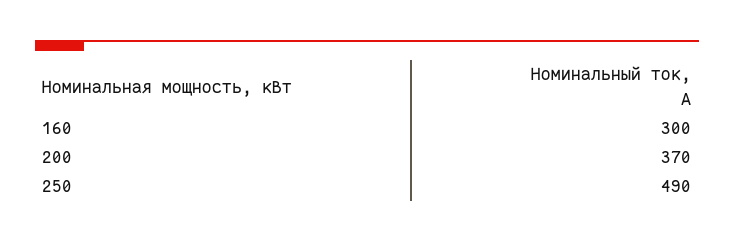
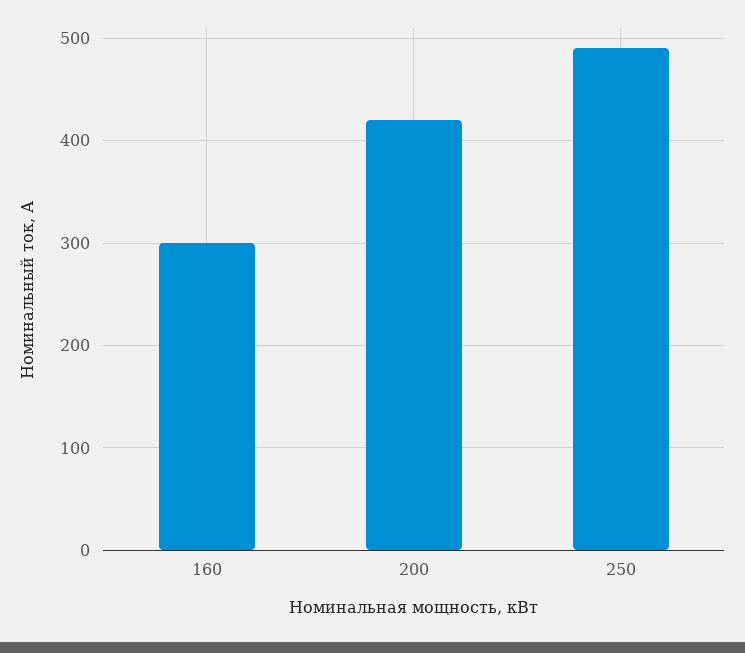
200: 370 -> 420

